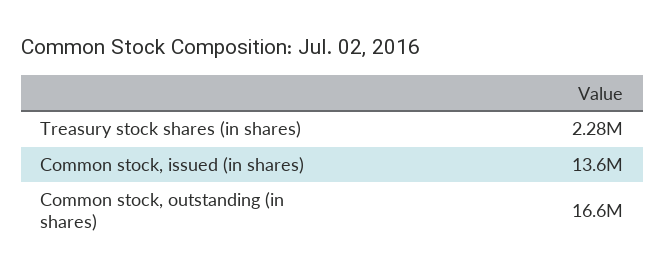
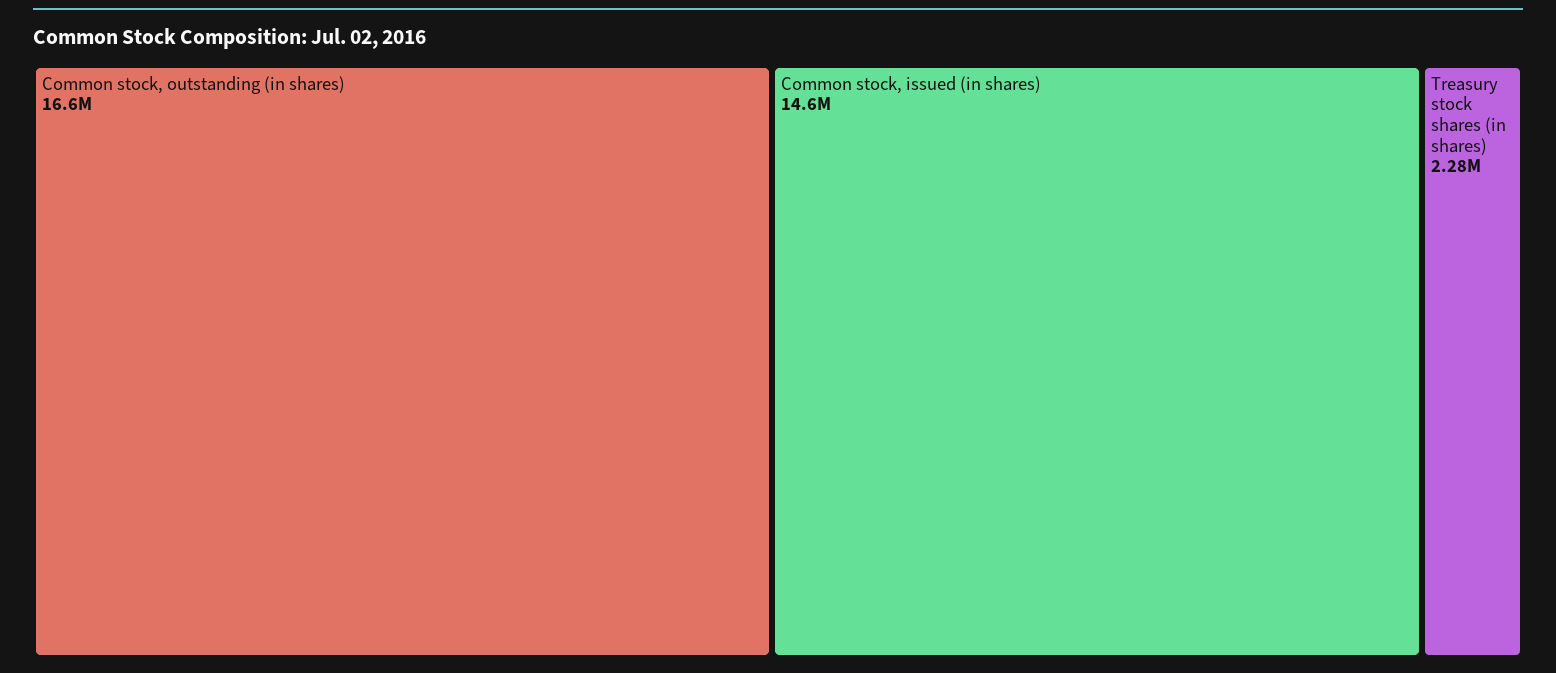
Common stock, issued (in shares): 13600000 -> 14600000

